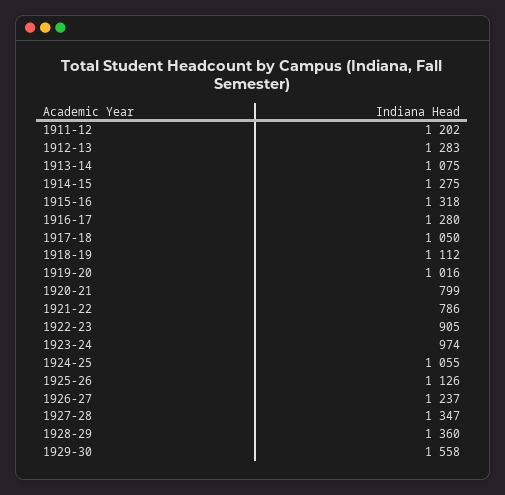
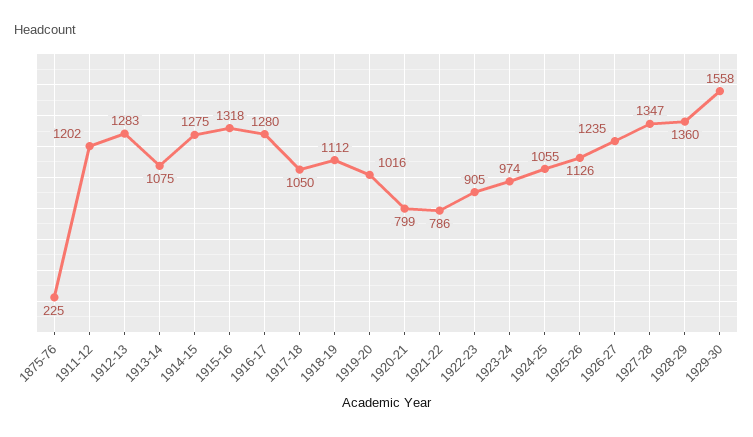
1926-27: 1237 -> 1235
1875-76: none -> 225

